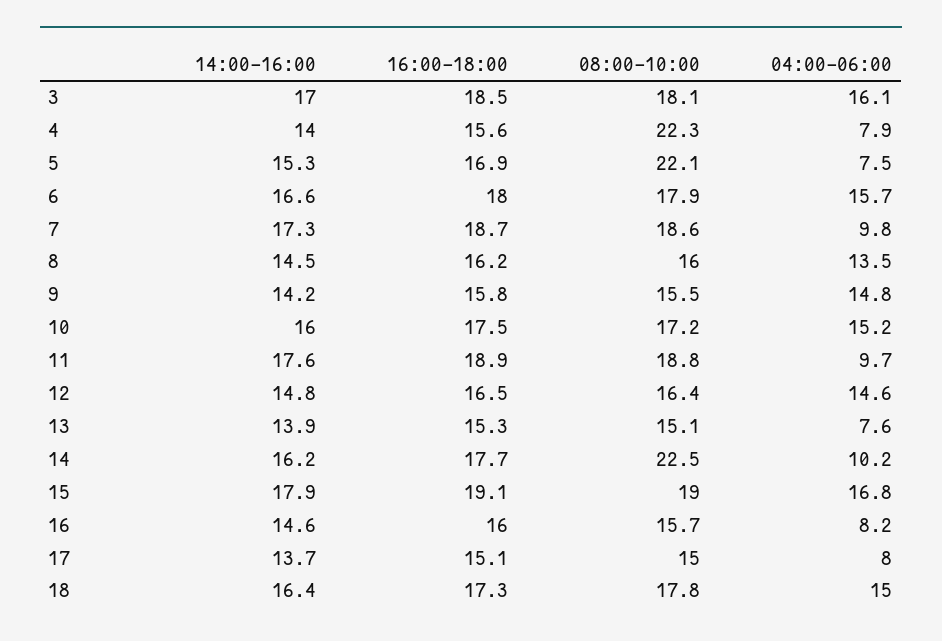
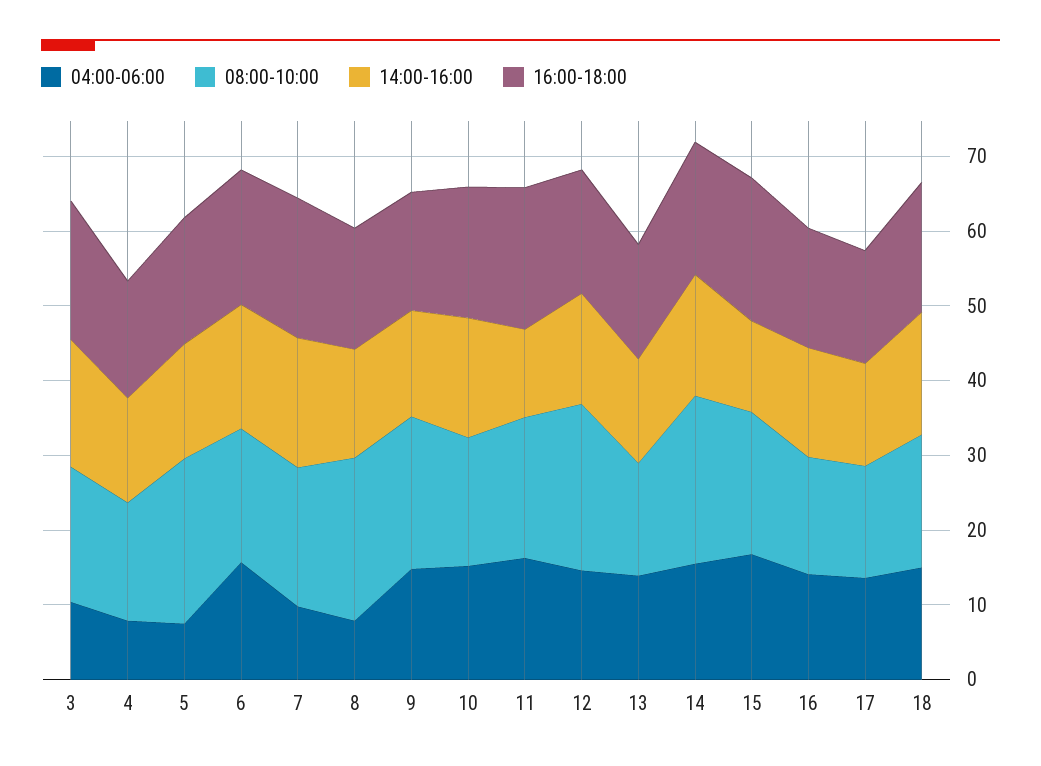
04:00-06:00, 3: 16.1 -> 10
08:00-10:00, 4: 22.3 -> 16
08:00-10:00, 8: 16 -> 22
04:00-06:00, 8: 13.5 -> 8
08:00-10:00, 9: 15.5 -> 20
14:00-16:00, 11: 17.6 -> 12
04:00-06:00, 11: 9.7 -> 16
08:00-10:00, 12: 16.4 -> 22
04:00-06:00, 13: 7.6 -> 14
04:00-06:00, 14: 10.2 -> 16
14:00-16:00, 15: 17.9 -> 12
04:00-06:00, 16: 8.2 -> 14
04:00-06:00, 17: 8 -> 14

